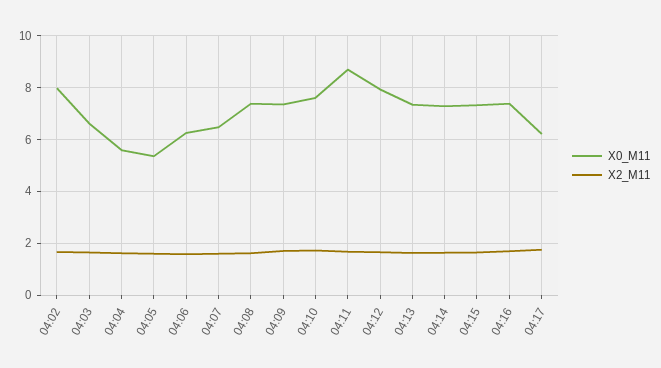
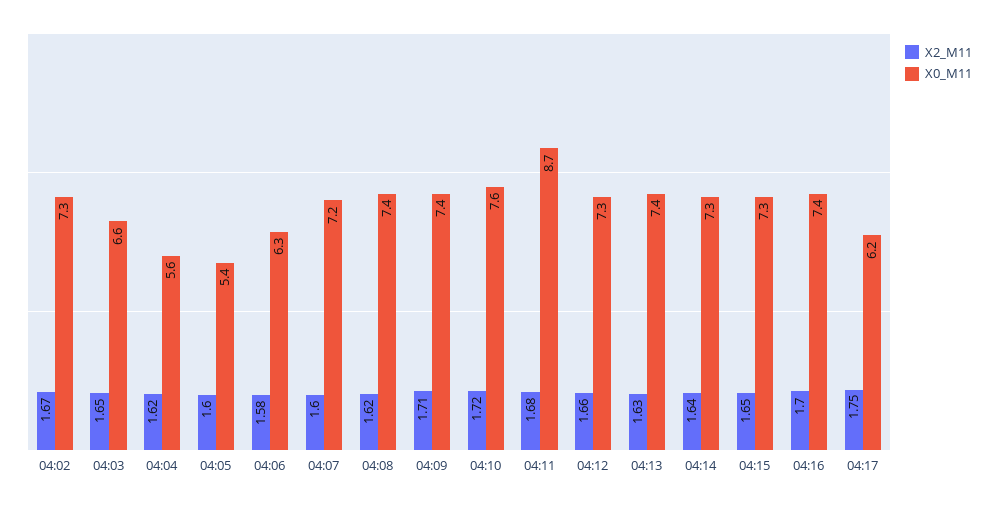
X0_M11, 04:02: 8 -> 7.3
X0_M11, 04:07: 6.5 -> 7.2
X0_M11, 04:12: 8 -> 7.3

